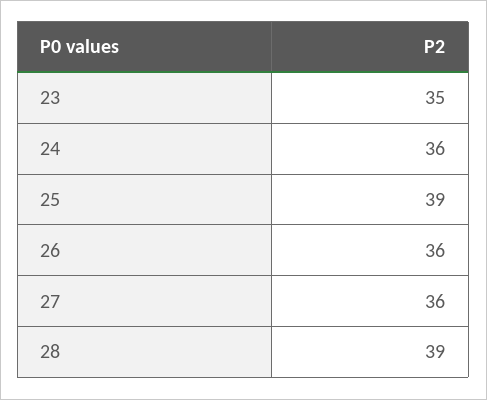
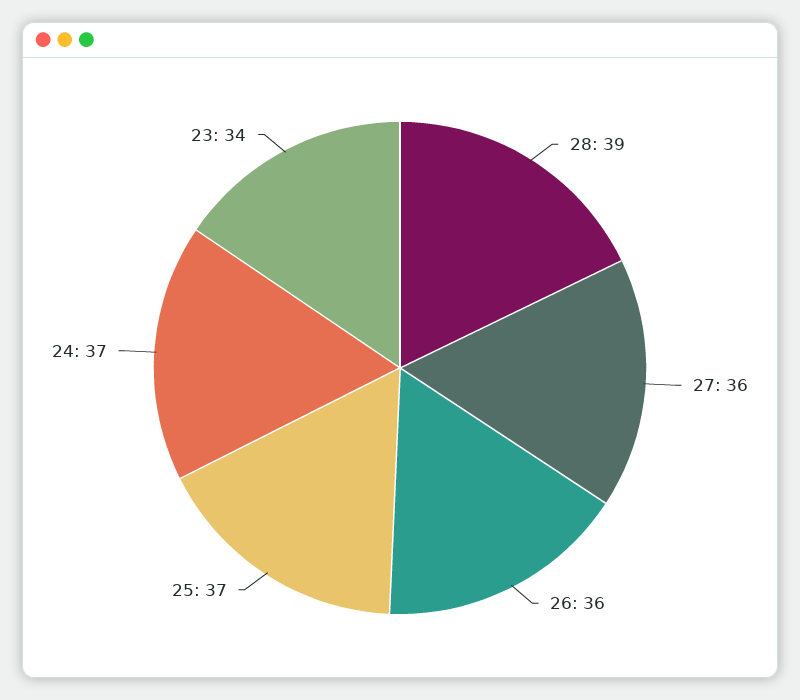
23: 35 -> 34
24: 36 -> 37
25: 39 -> 37

